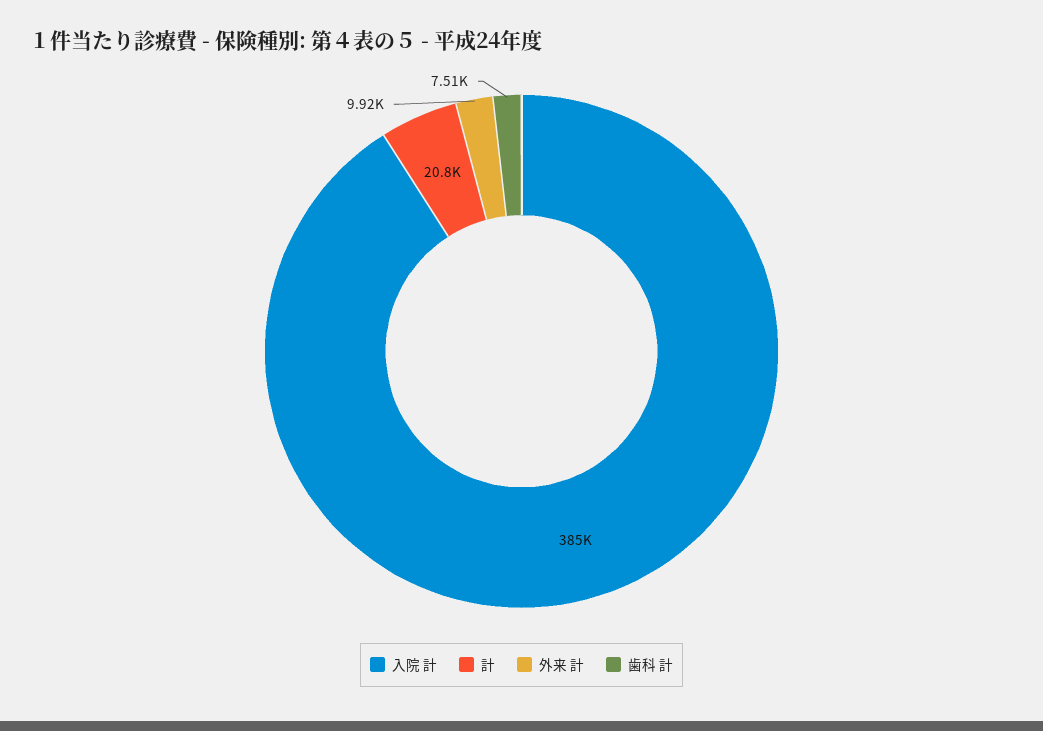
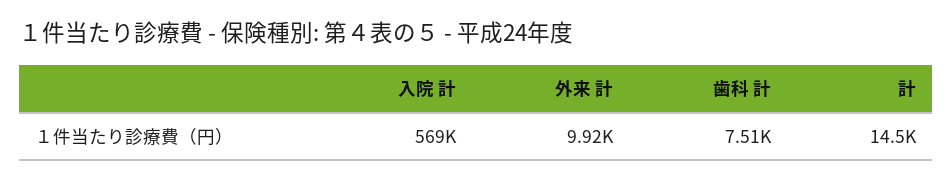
入院 計: 385000 -> 569000
計: 20800 -> 14500

